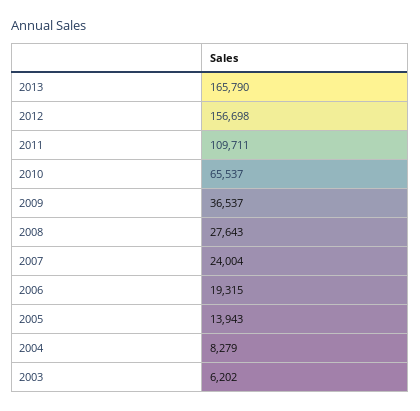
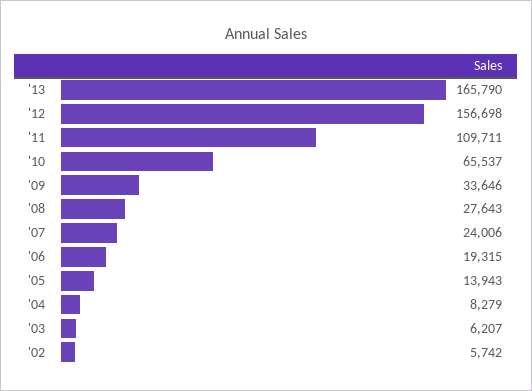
2009: 36537 -> 33646
2007: 24004 -> 24006
2003: 6202 -> 6207
'02: none -> 5742

